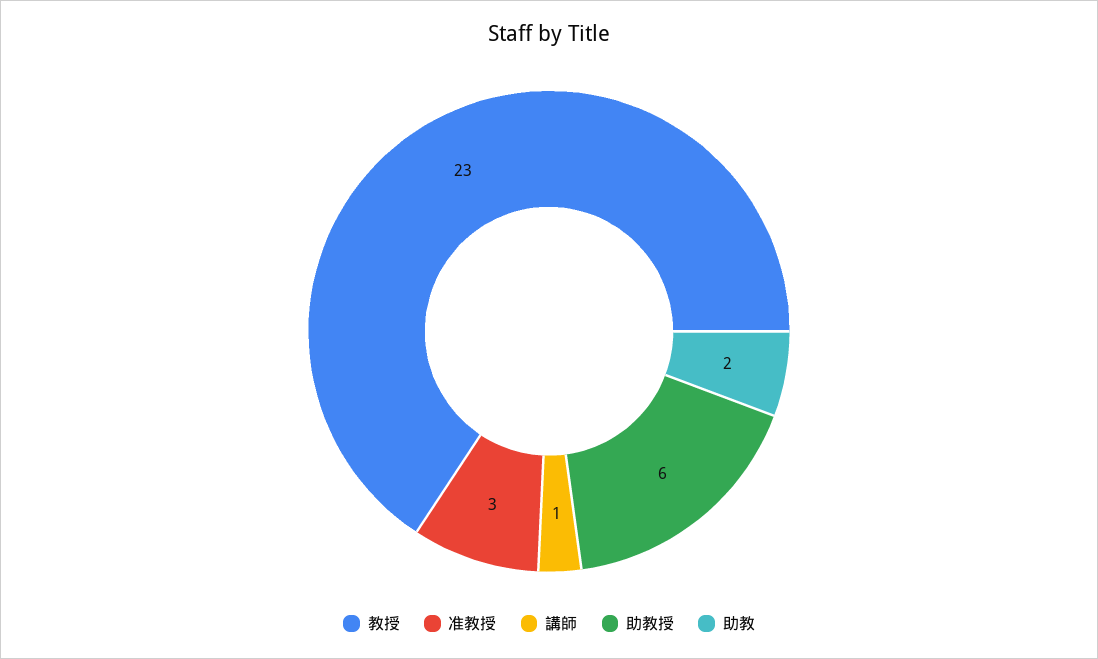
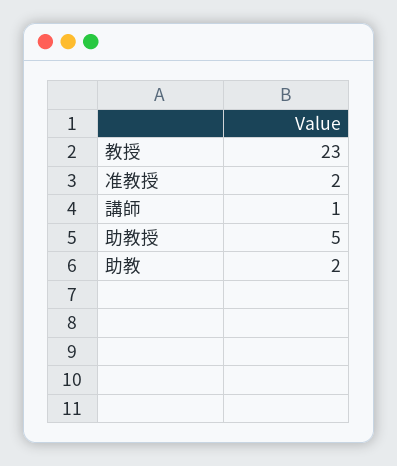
准教授: 3 -> 2
助教授: 6 -> 5

